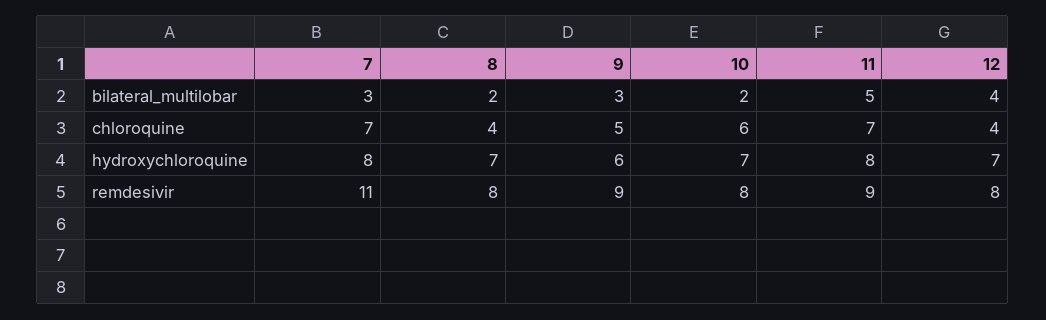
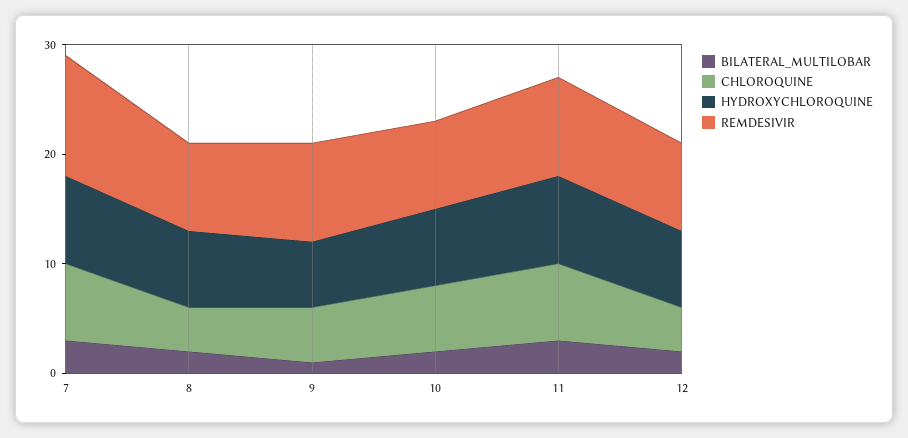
bilateral_multilobar, 9: 3 -> 1
bilateral_multilobar, 11: 5 -> 3
bilateral_multilobar, 12: 4 -> 2

